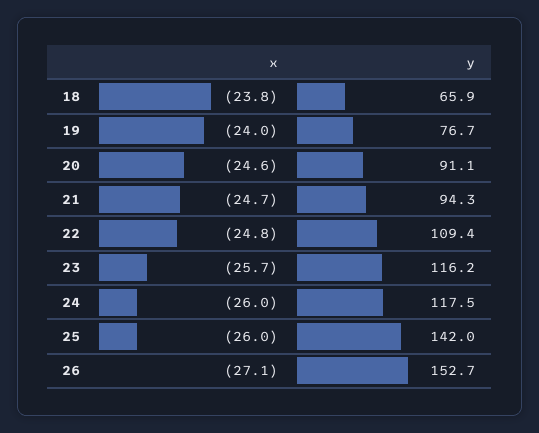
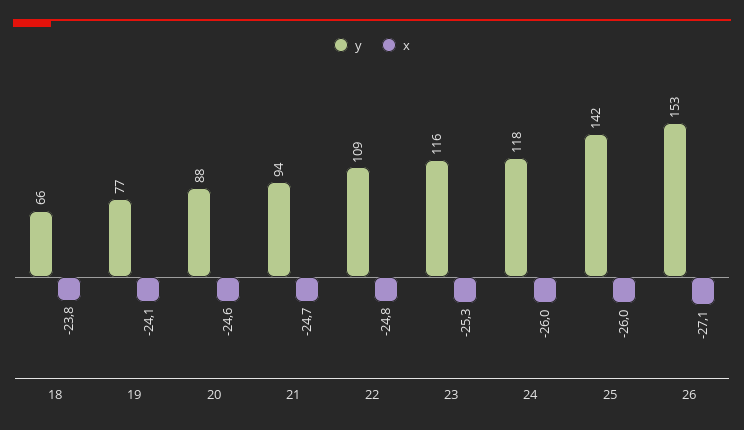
x, 19: -24 -> -24.1
y, 20: 91.1 -> 88
x, 23: -25.7 -> -25.3

